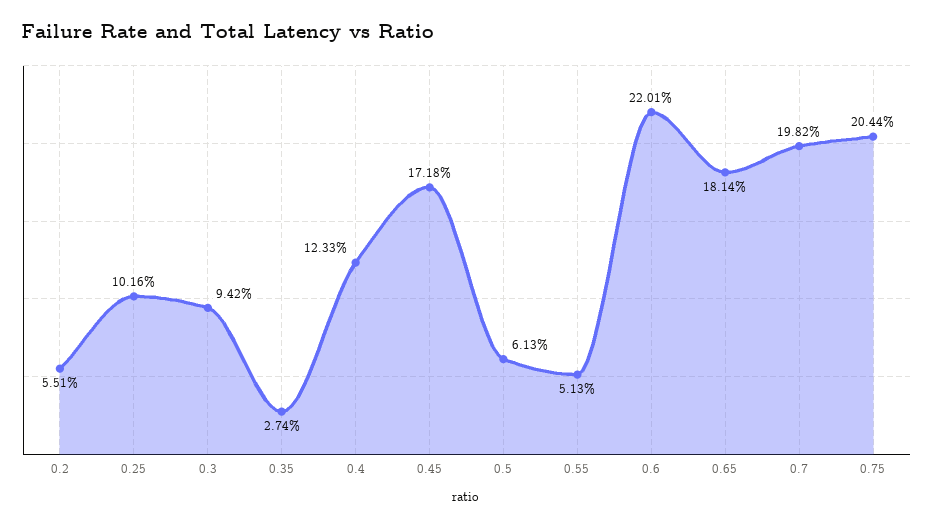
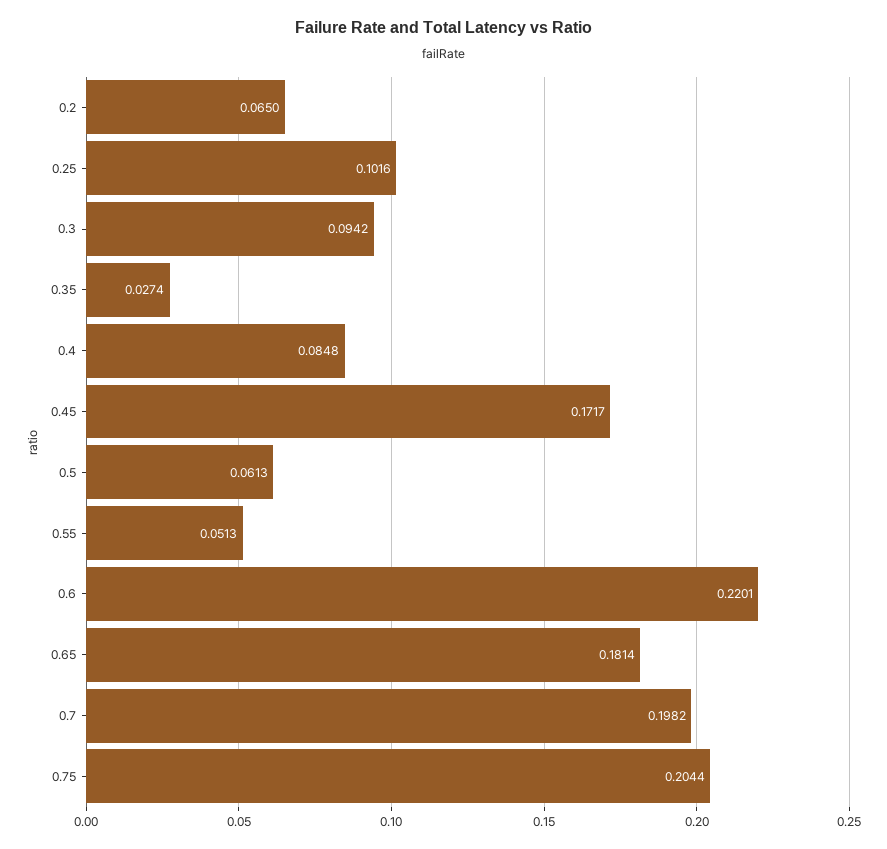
0.2: 0.0551 -> 0.065
0.4: 0.1233 -> 0.0848
0.45: 0.1718 -> 0.1717

